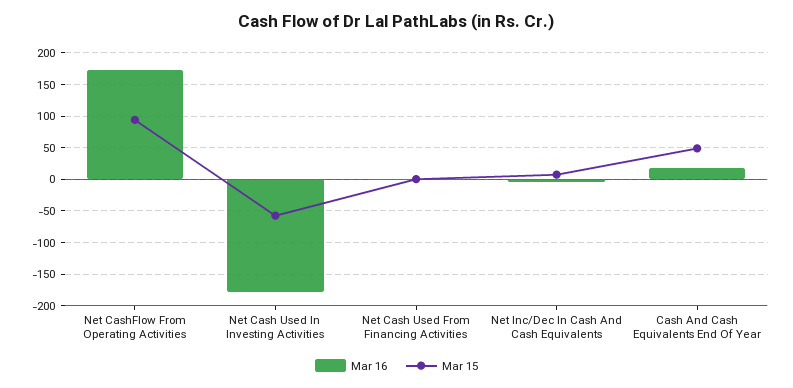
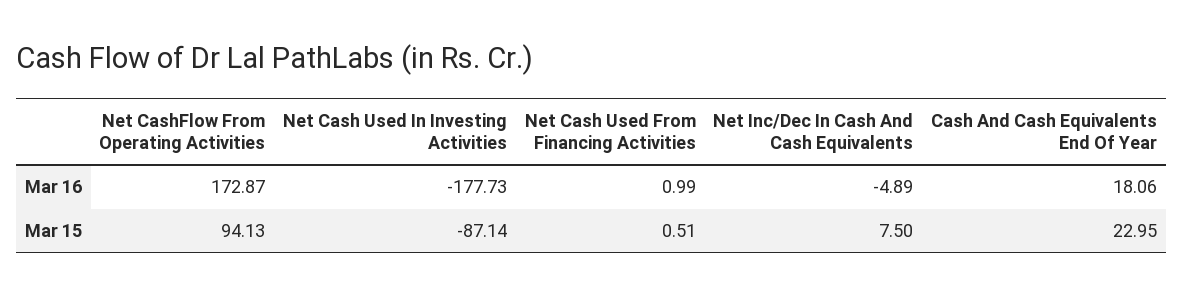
Mar 15, Net Cash Used In Investing Activities: -60 -> -87.14
Mar 15, Cash And Cash Equivalents End Of Year: 50 -> 22.95

